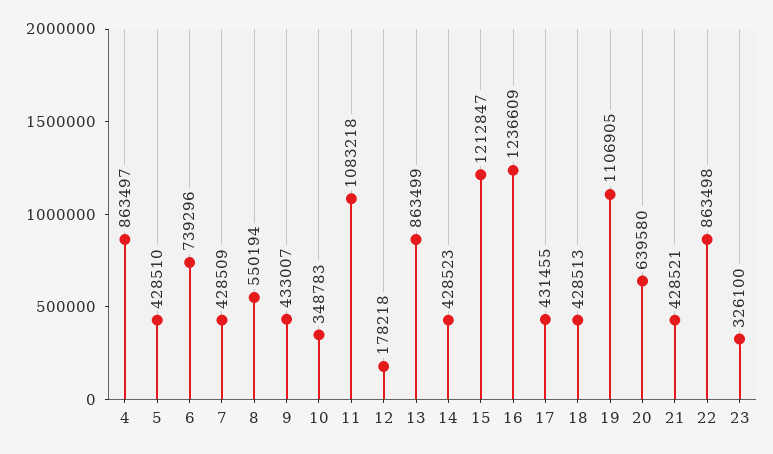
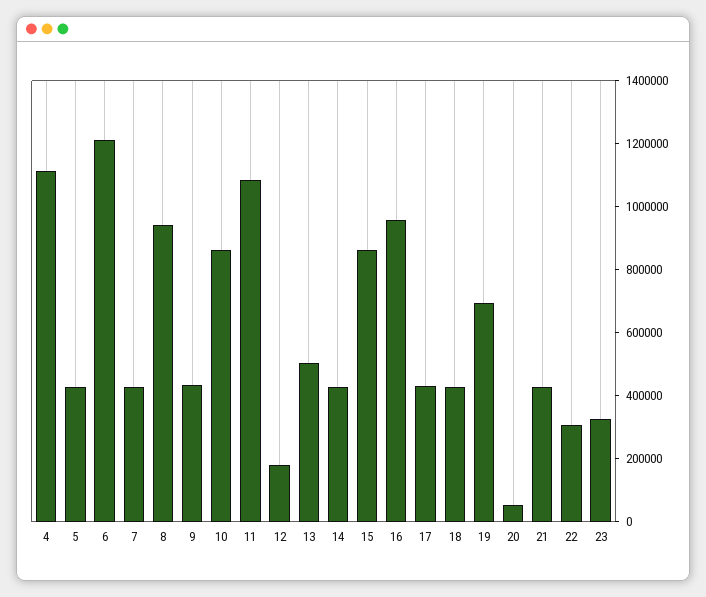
4: 863497 -> 1100000
6: 739296 -> 1200000
8: 550194 -> 950000
10: 348783 -> 850000
13: 863499 -> 500000
15: 1212847 -> 850000
16: 1236609 -> 950000
19: 1106905 -> 700000
20: 639580 -> 50000
22: 863498 -> 300000

